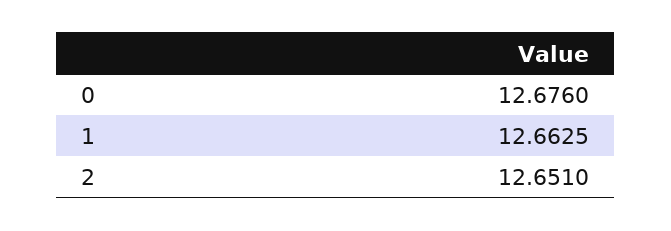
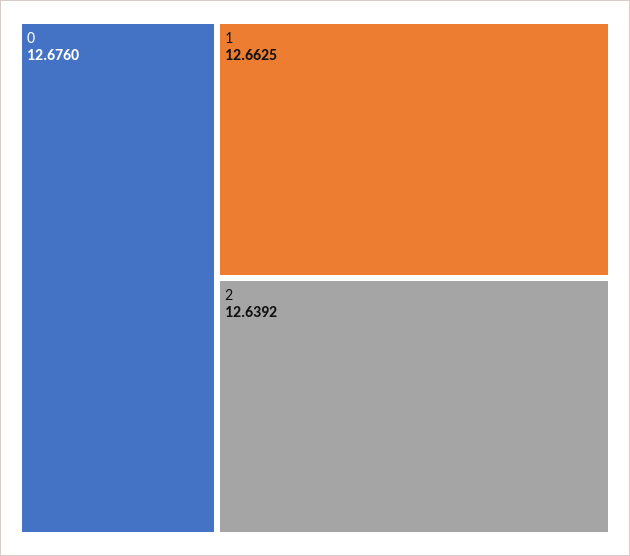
2: 12.651 -> 12.6392

